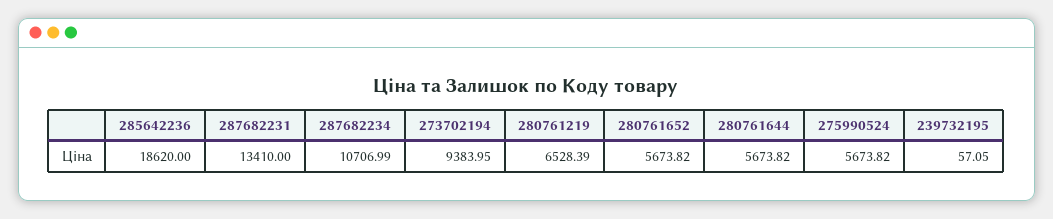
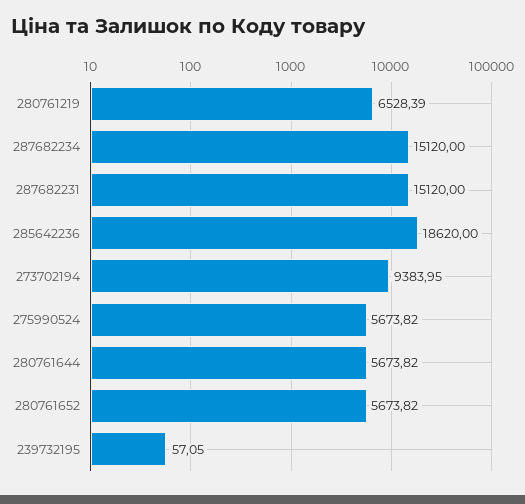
287682231: 13410 -> 15120
287682234: 10706.99 -> 15120

